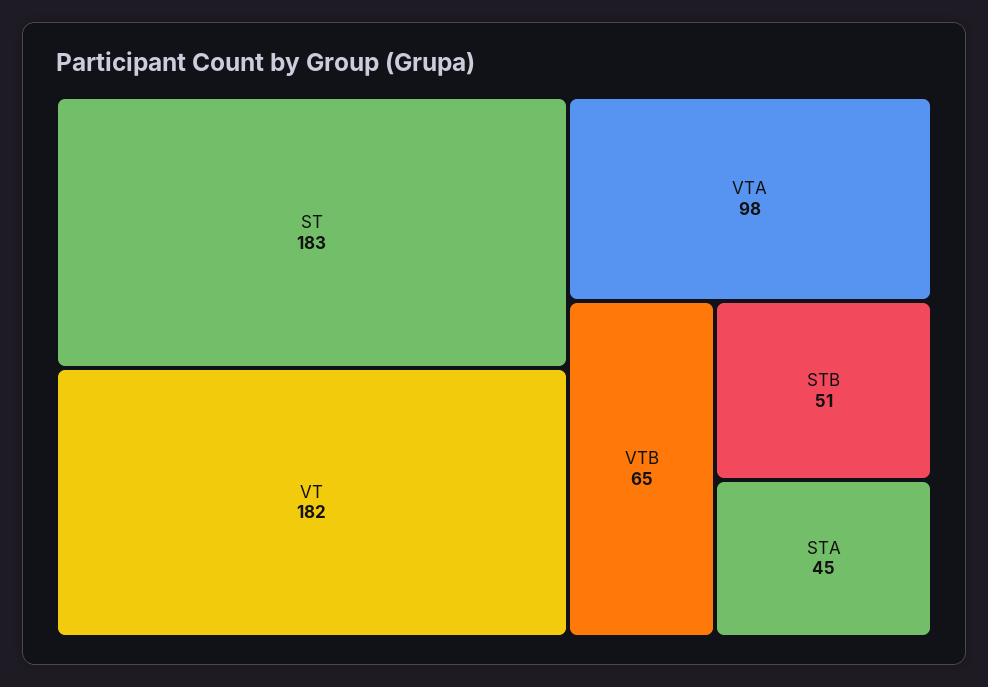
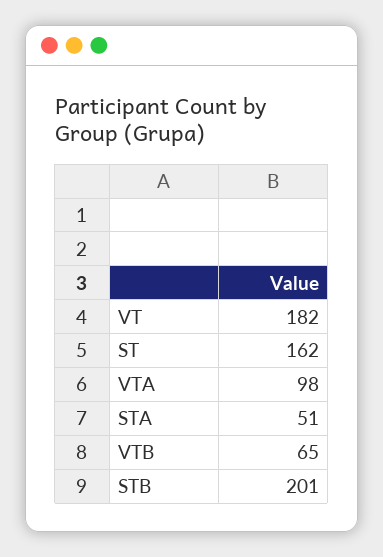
ST: 183 -> 162
STB: 51 -> 201
STA: 45 -> 51

